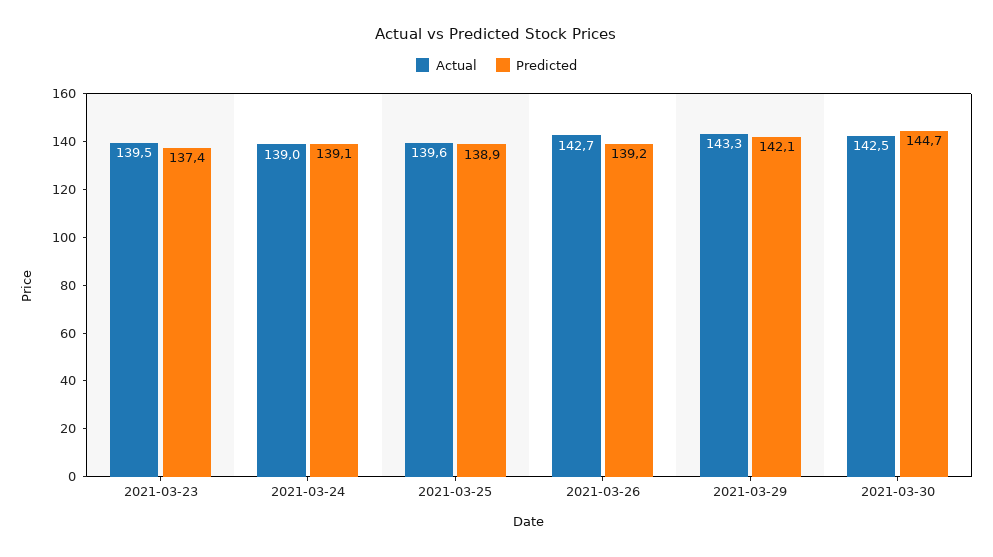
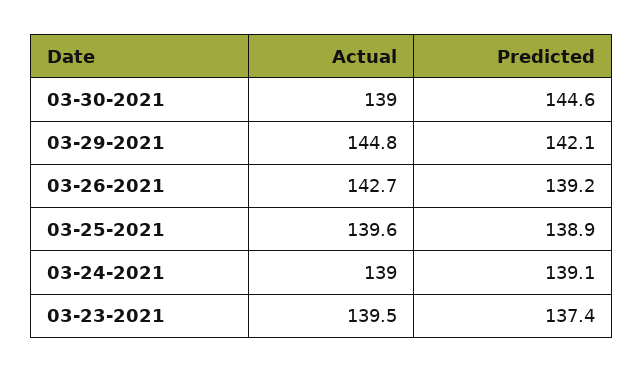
Actual, 2021-03-29: 143.3 -> 144.8
Actual, 2021-03-30: 142.5 -> 139
Predicted, 2021-03-30: 144.7 -> 144.6

